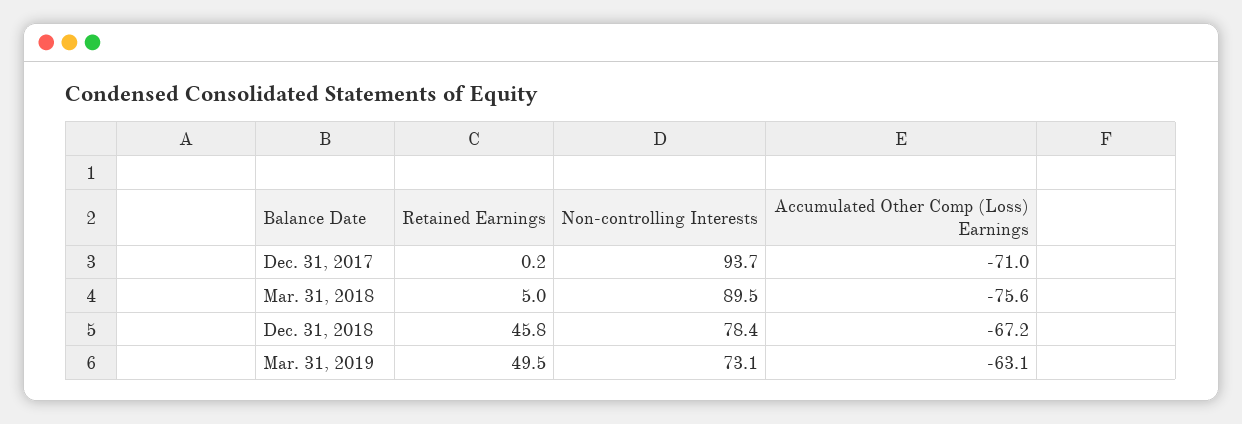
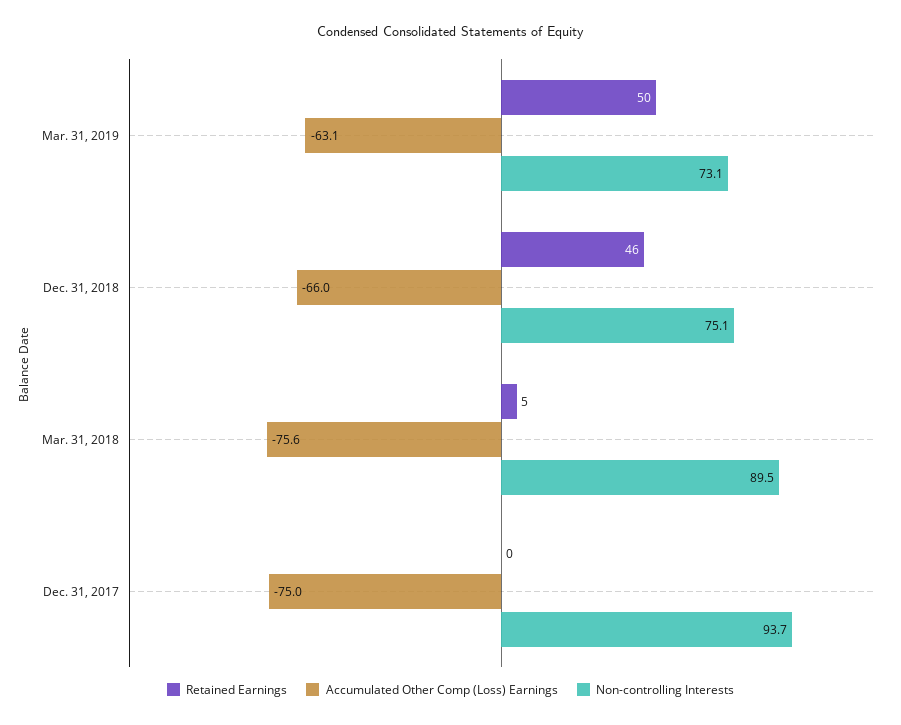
Accumulated Other Comp (Loss) Earnings, Dec. 31, 2017: -71 -> -75
Non-controlling Interests, Dec. 31, 2018: 78.4 -> 75.1
Accumulated Other Comp (Loss) Earnings, Dec. 31, 2018: -67.2 -> -66

